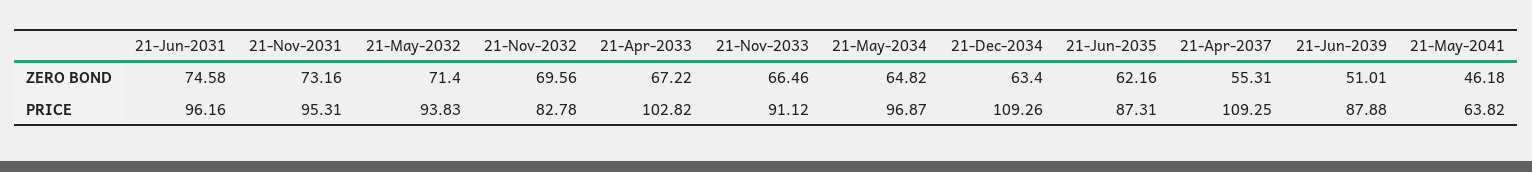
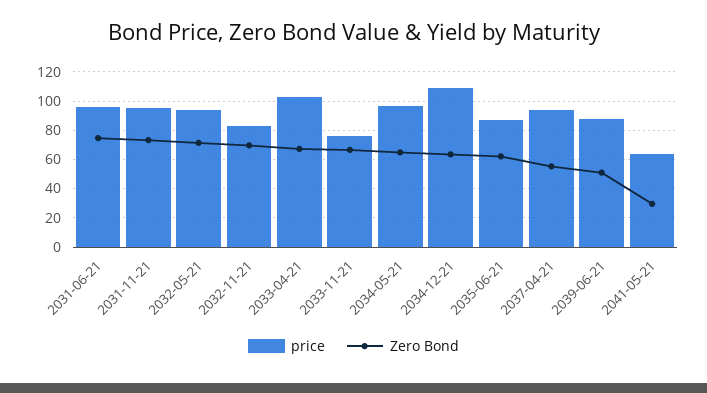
ZERO BOND, 21-May-2041: 46.18 -> 30
PRICE, 21-Nov-2033: 91.12 -> 75
PRICE, 21-Apr-2037: 109.25 -> 95

